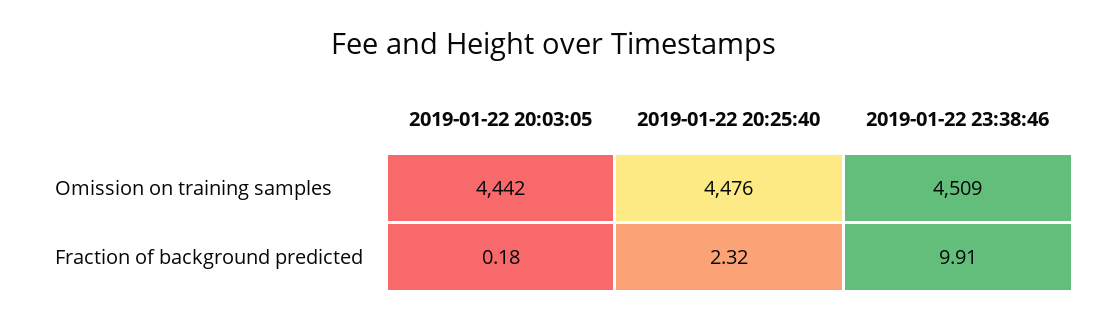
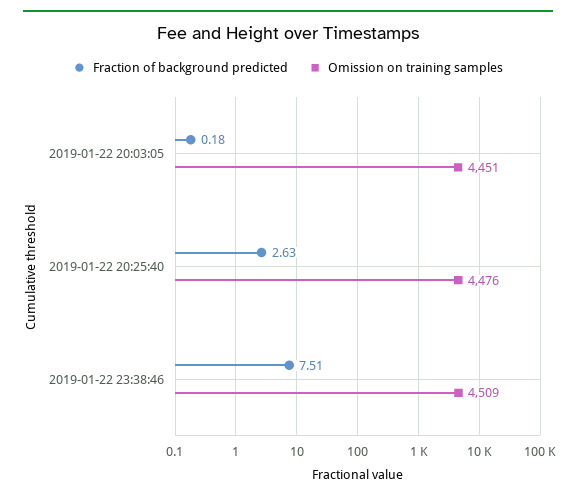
Omission on training samples, 2019-01-22 20:03:05: 4442 -> 4451
Fraction of background predicted, 2019-01-22 20:25:40: 2.32 -> 2.63
Fraction of background predicted, 2019-01-22 23:38:46: 9.91 -> 7.51

